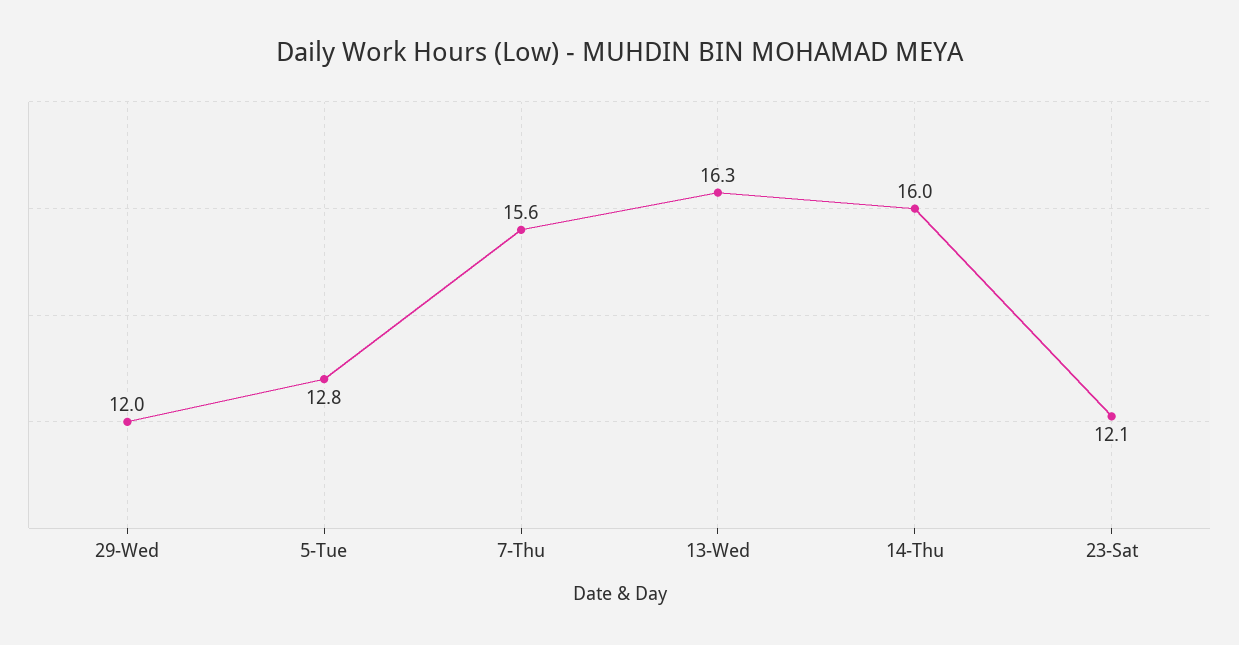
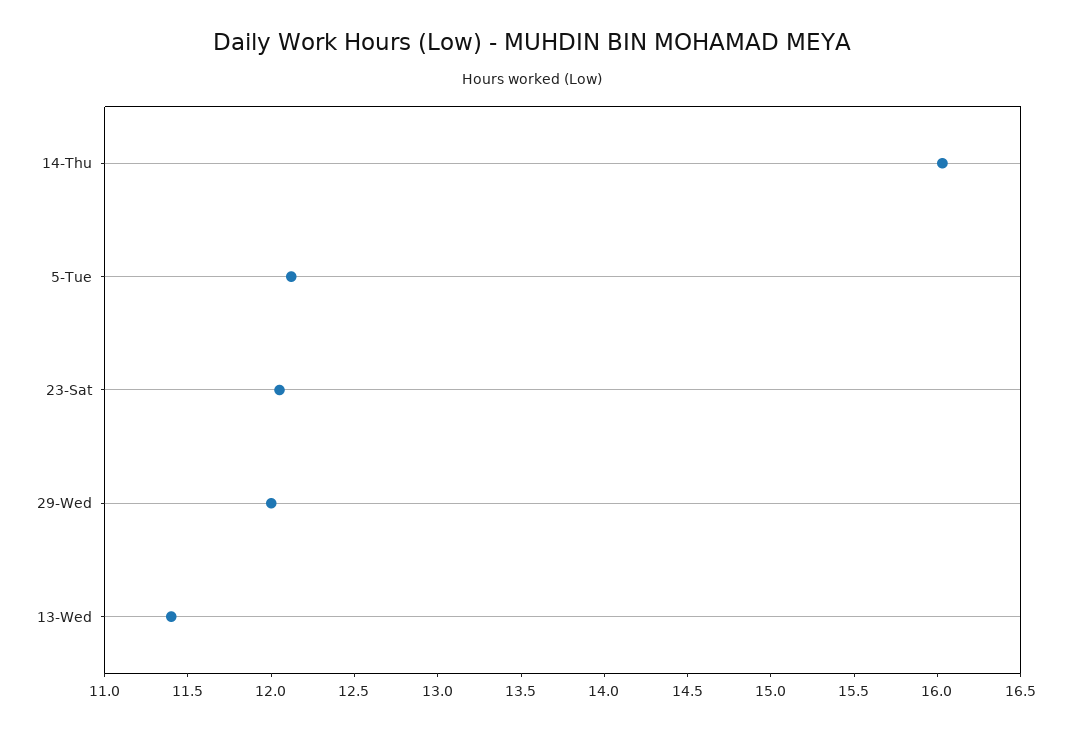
5-Tue: 12.8 -> 12.1
7-Thu: 15.6 -> none
13-Wed: 16.3 -> 11.4

